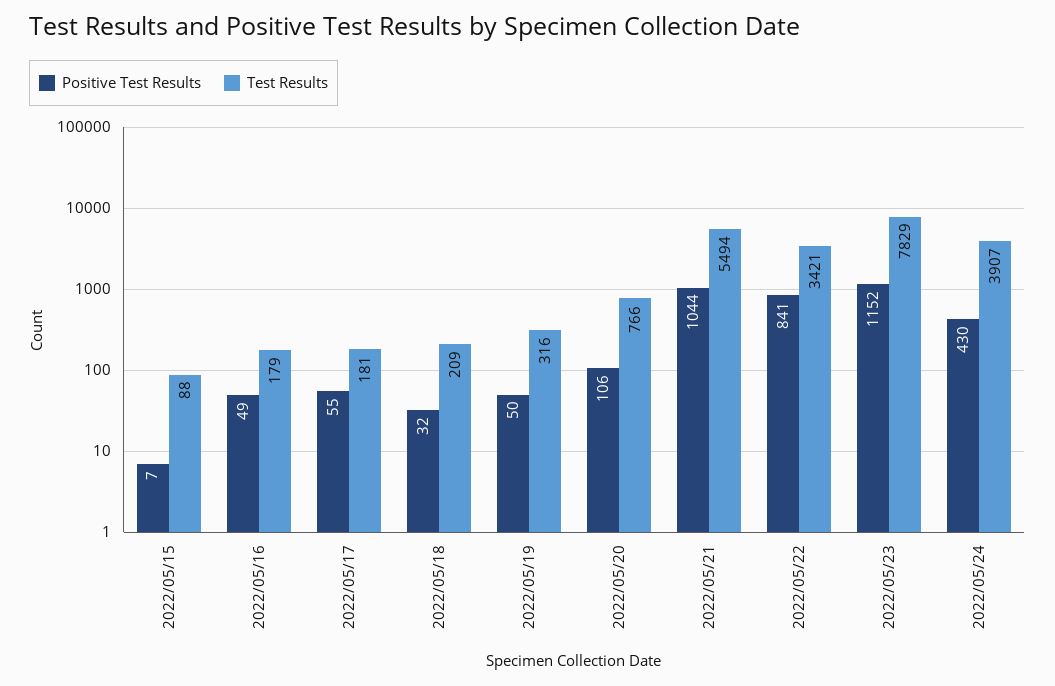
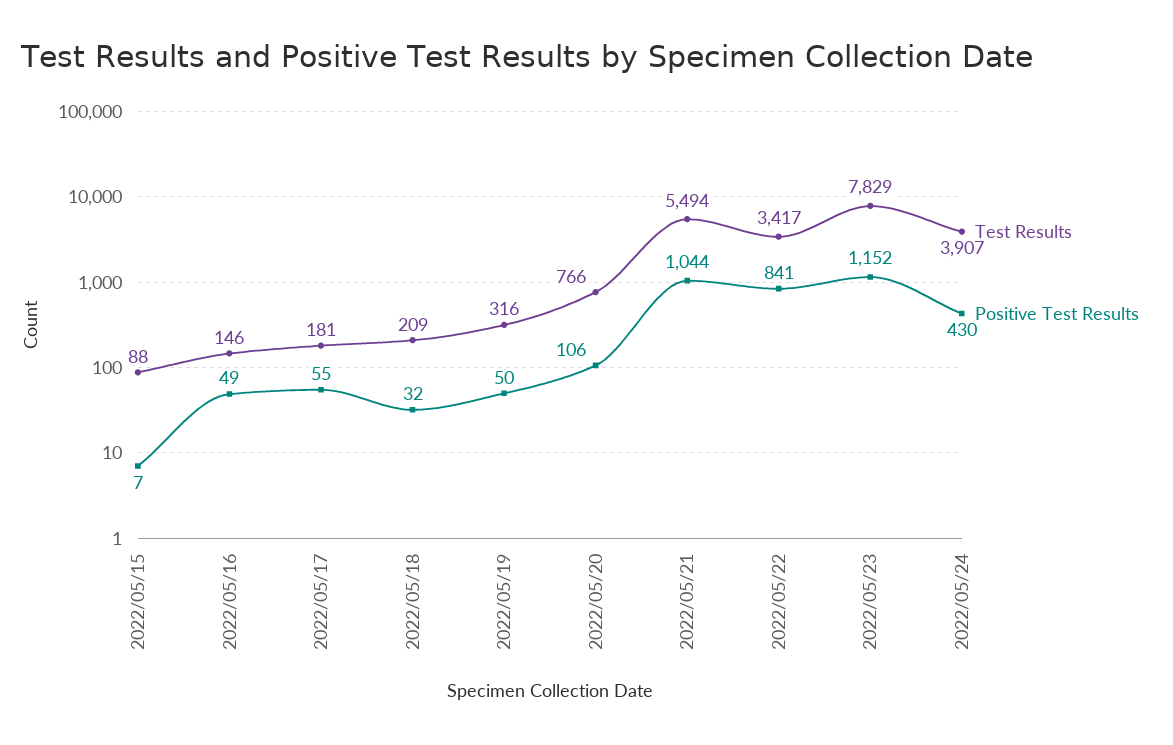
Test Results, 2022/05/16: 179 -> 146
Test Results, 2022/05/22: 3421 -> 3417

